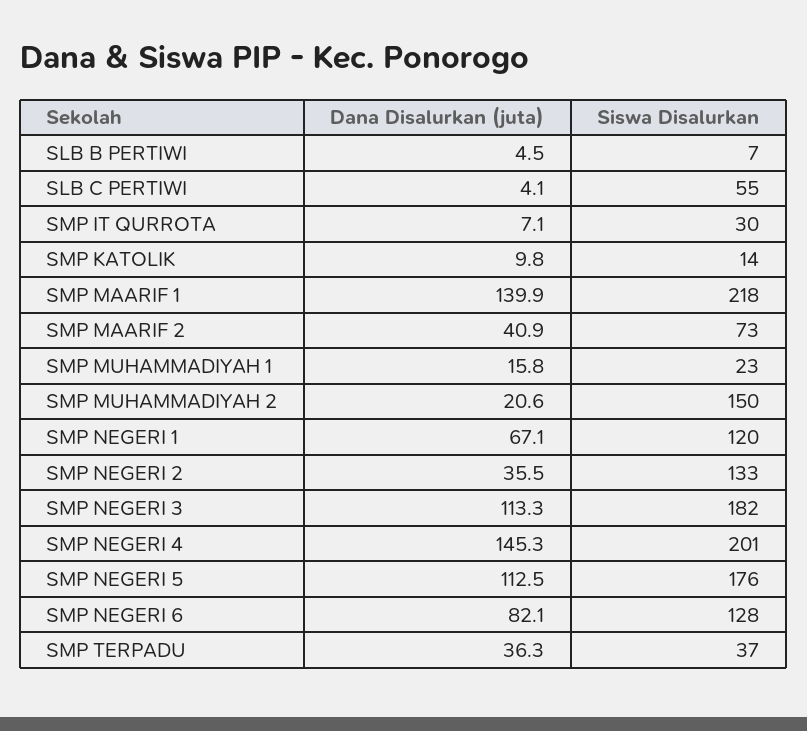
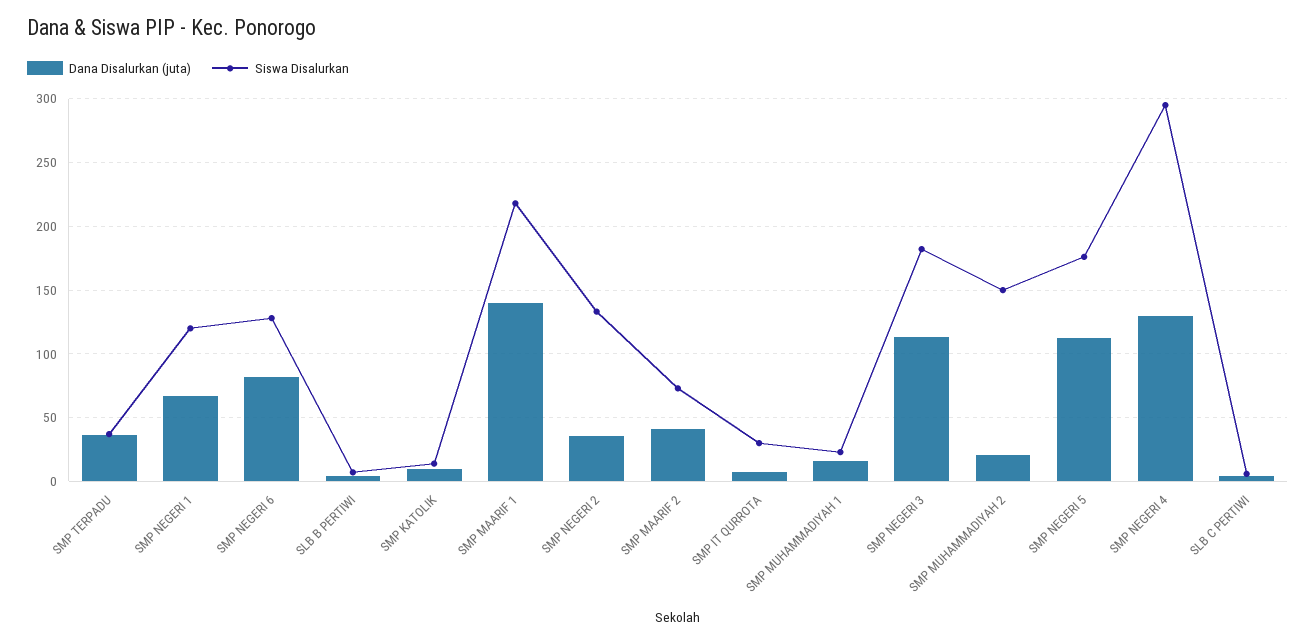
Siswa Disalurkan, SLB C PERTIWI: 55 -> 5
Dana Disalurkan (juta), SMP NEGERI 4: 145.3 -> 130
Siswa Disalurkan, SMP NEGERI 4: 201 -> 295

